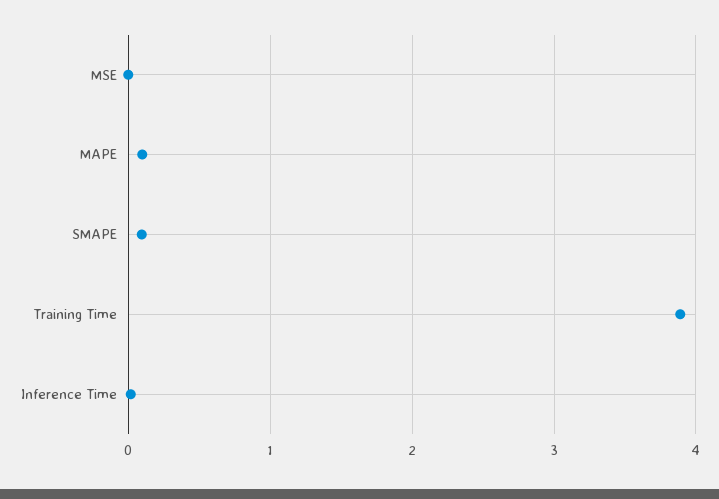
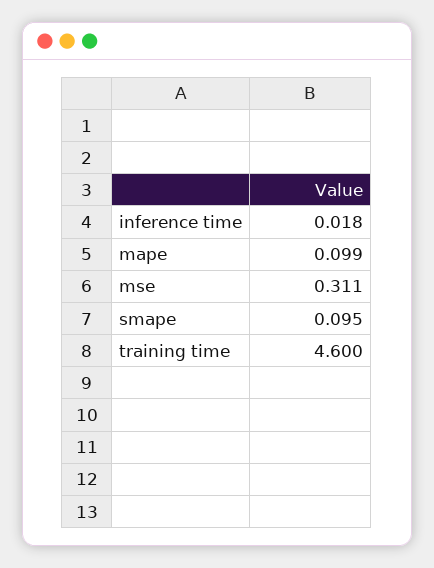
MSE: 0 -> 0.311
Training Time: 3.9 -> 4.6

